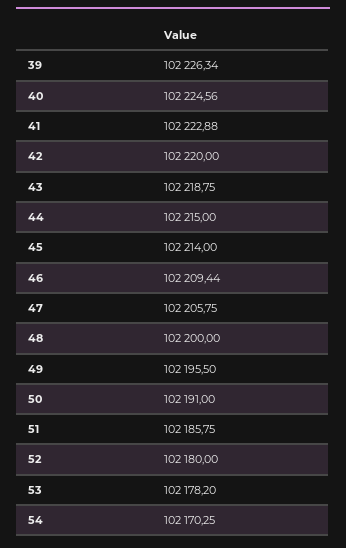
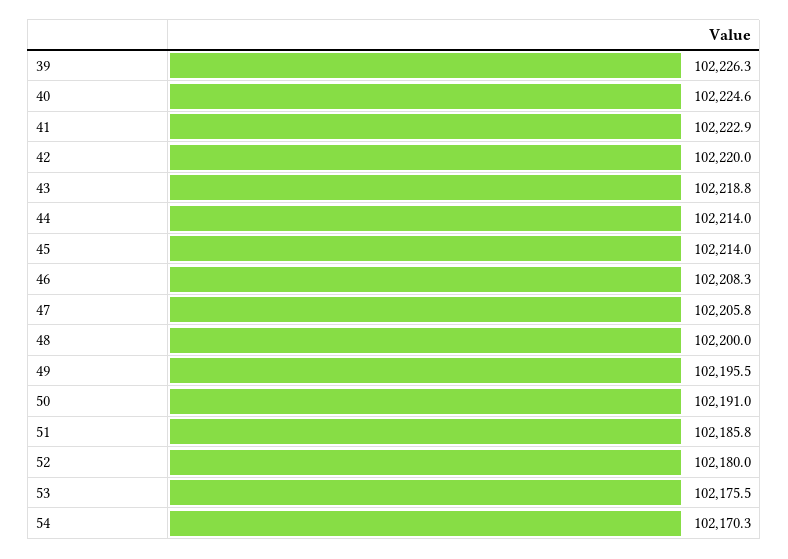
44: 102215 -> 102214
46: 102209.44 -> 102208.3
53: 102178.2 -> 102175.5

